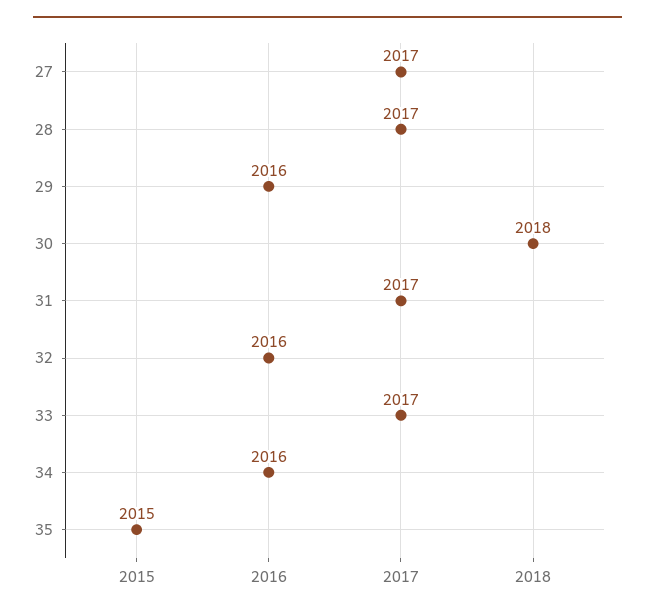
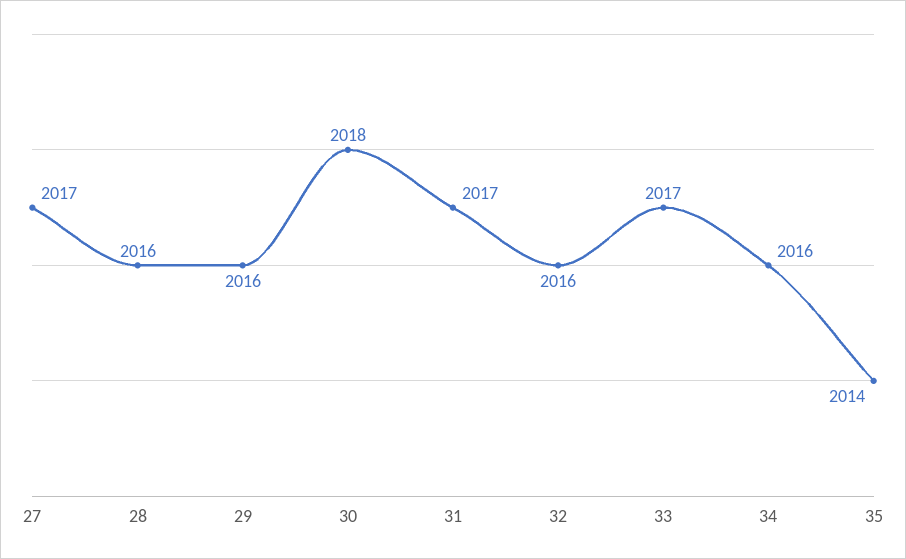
28: 2017 -> 2016
35: 2015 -> 2014

